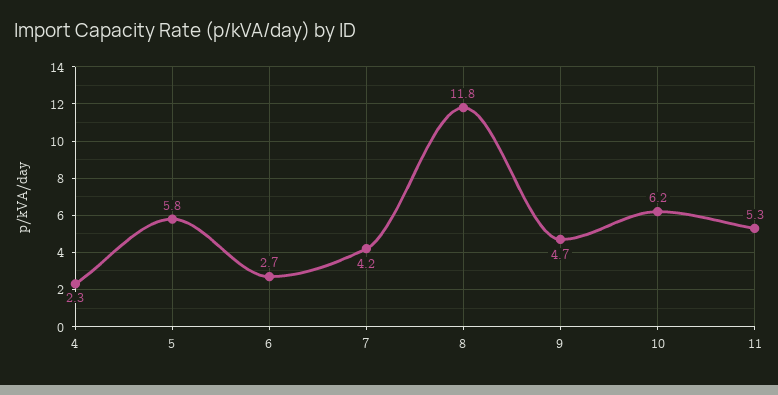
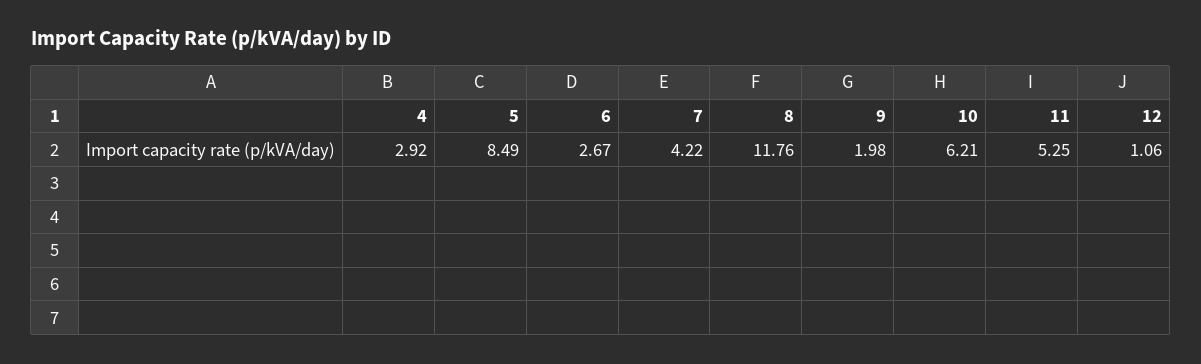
4: 2.3 -> 2.92
5: 5.8 -> 8.49
9: 4.7 -> 1.98
12: none -> 1.06

